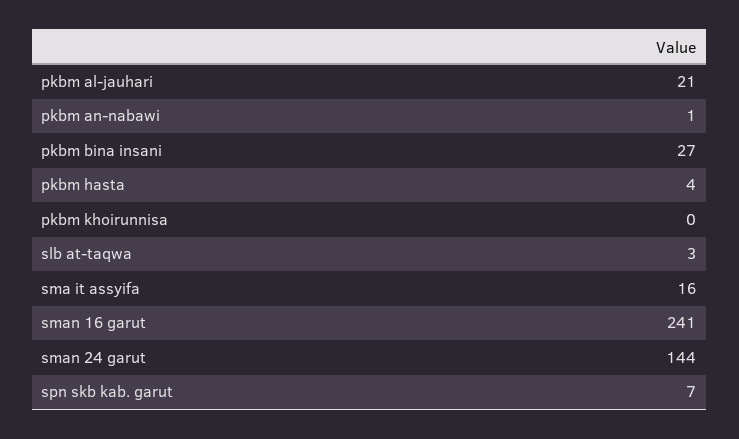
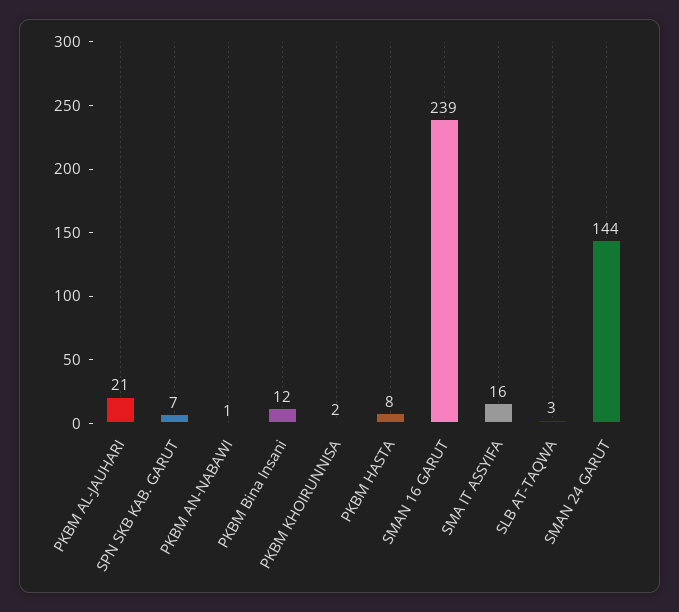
pkbm bina insani: 27 -> 12
pkbm hasta: 4 -> 8
pkbm khoirunnisa: 0 -> 2
sman 16 garut: 241 -> 239

